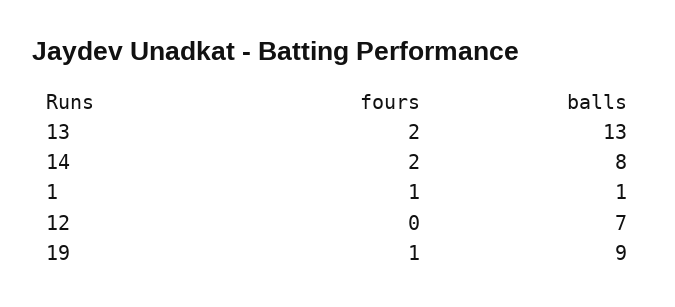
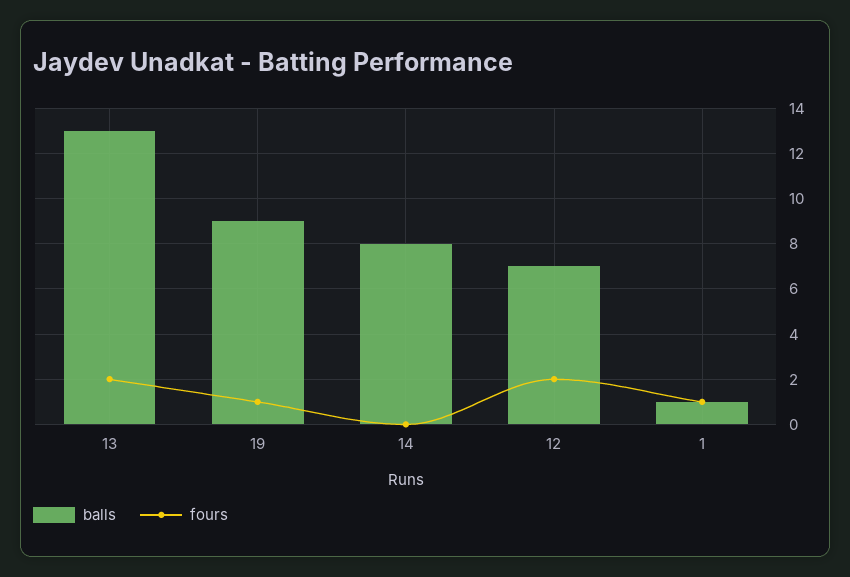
fours, 14: 2 -> 0
fours, 12: 0 -> 2

